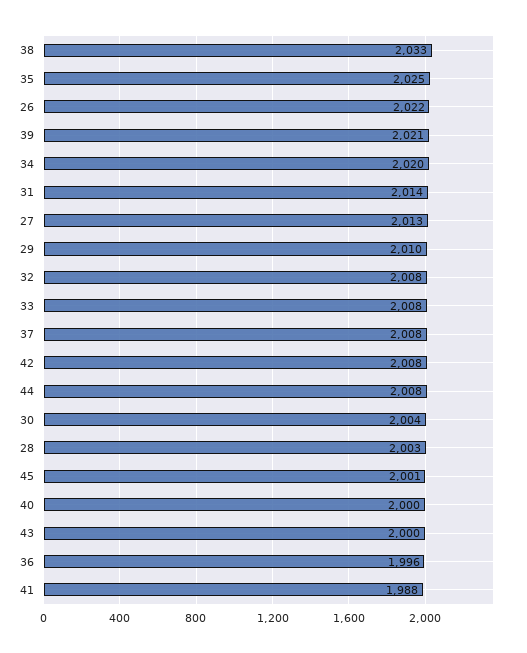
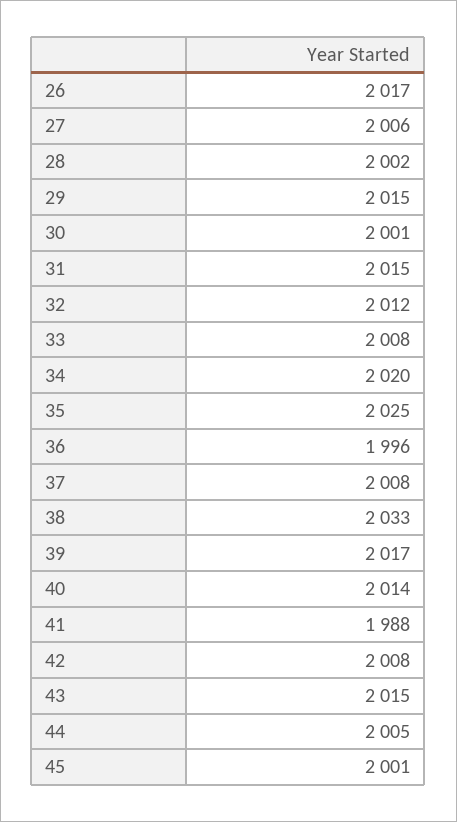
26: 2022 -> 2017
39: 2021 -> 2017
31: 2014 -> 2015
27: 2013 -> 2006
29: 2010 -> 2015
32: 2008 -> 2012
44: 2008 -> 2005
30: 2004 -> 2001
28: 2003 -> 2002
40: 2000 -> 2014
43: 2000 -> 2015

